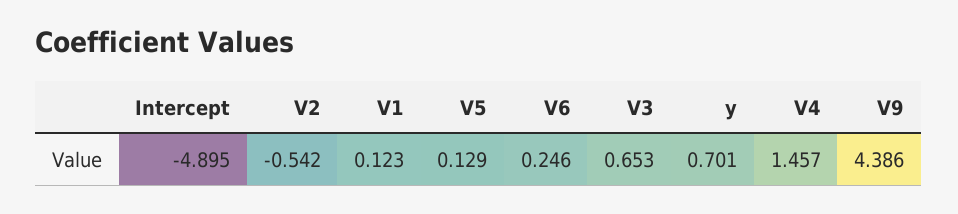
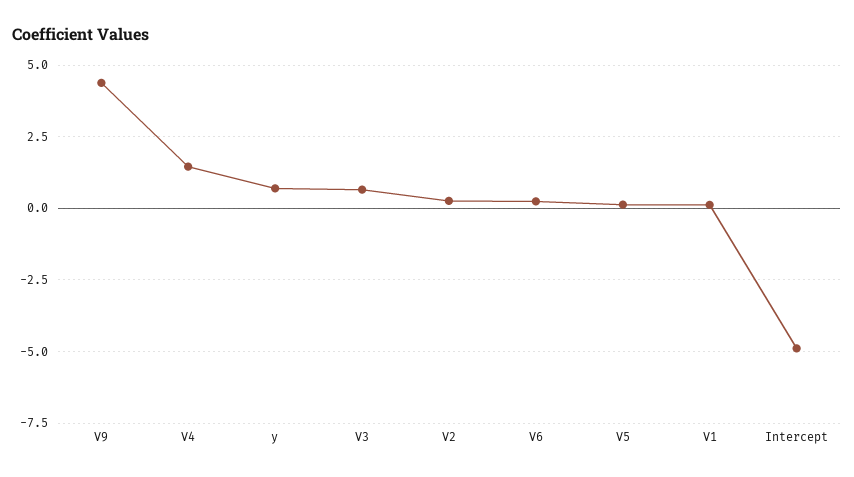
V2: -0.542 -> 0.25

